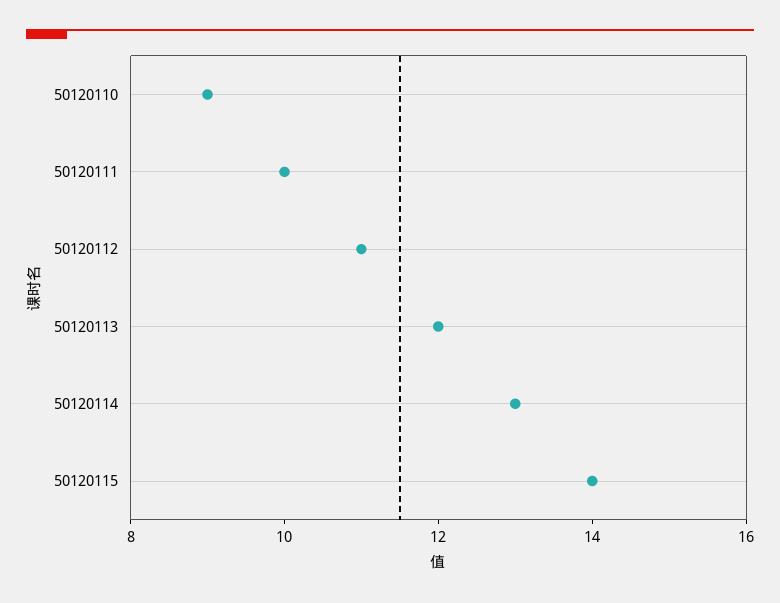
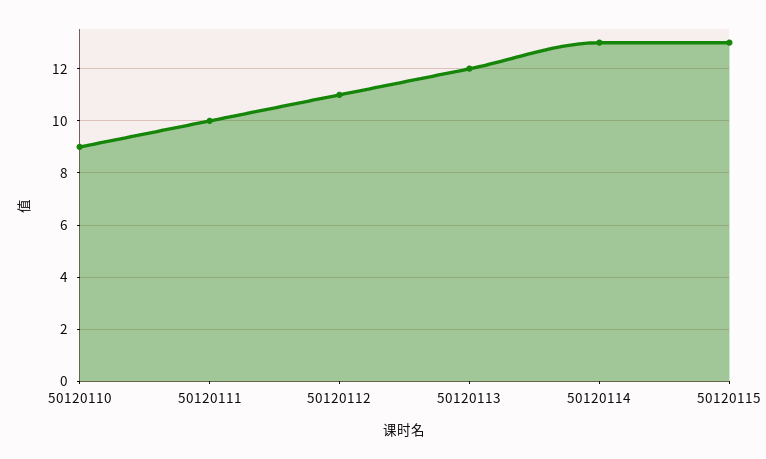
50120115: 14 -> 13

